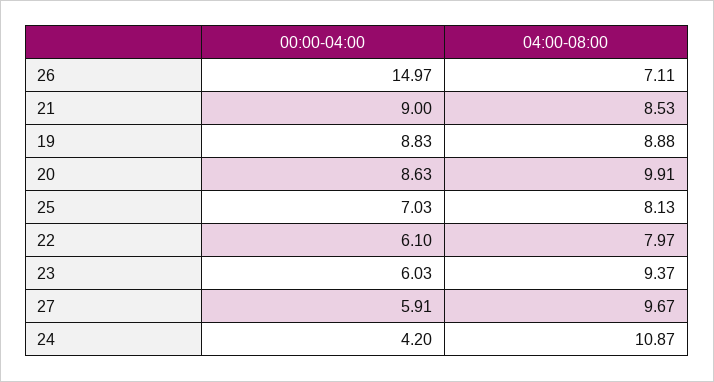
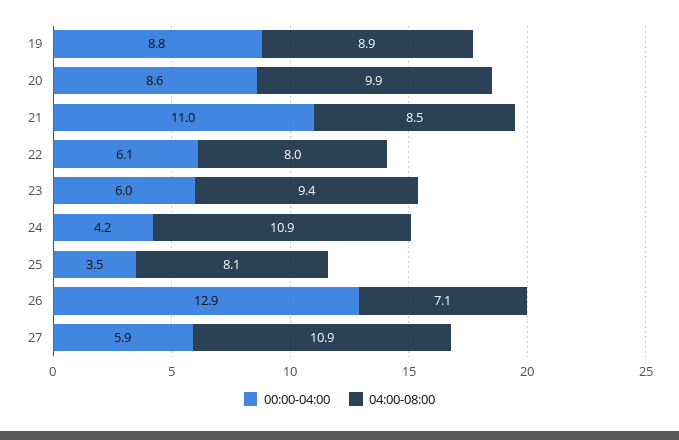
00:00-04:00, 26: 14.97 -> 12.9
00:00-04:00, 21: 9 -> 11
00:00-04:00, 25: 7.03 -> 3.5
04:00-08:00, 27: 9.67 -> 10.9

